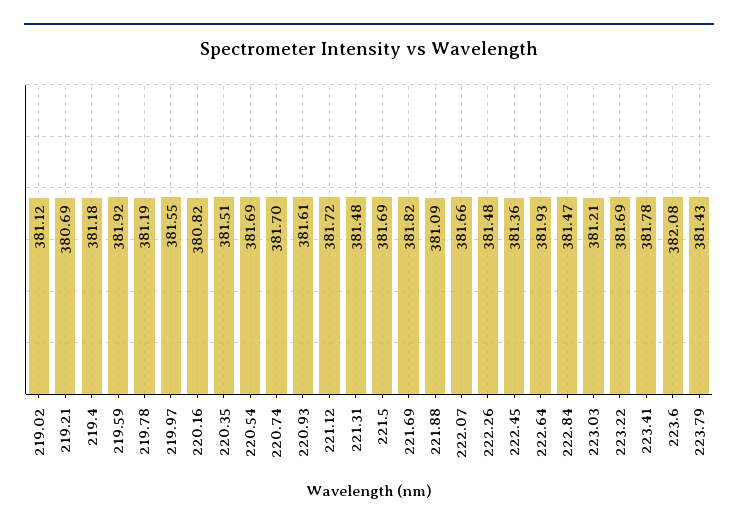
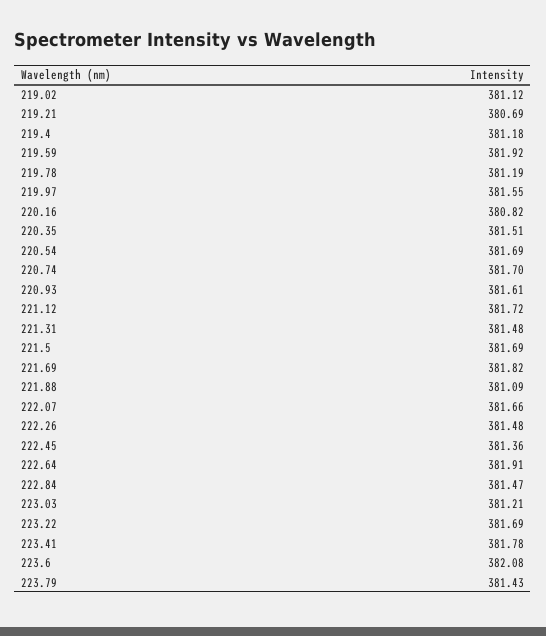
222.64: 381.93 -> 381.91

